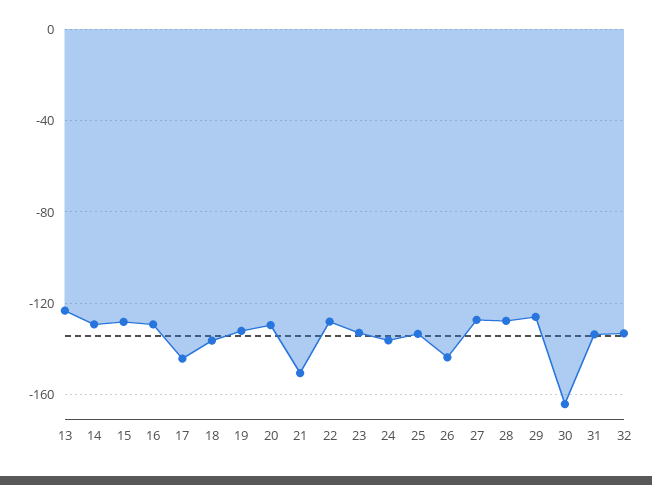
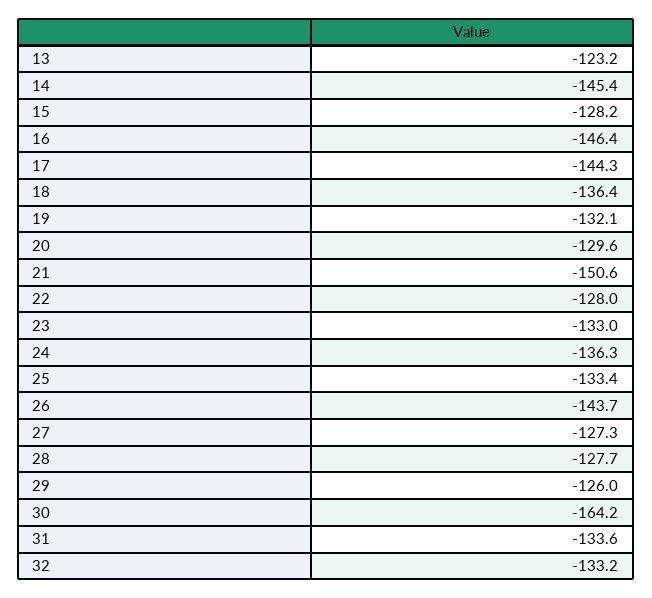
14: -130 -> -145.4
16: -130 -> -146.4

